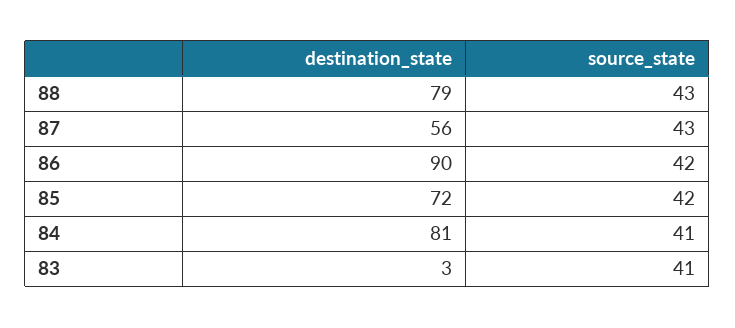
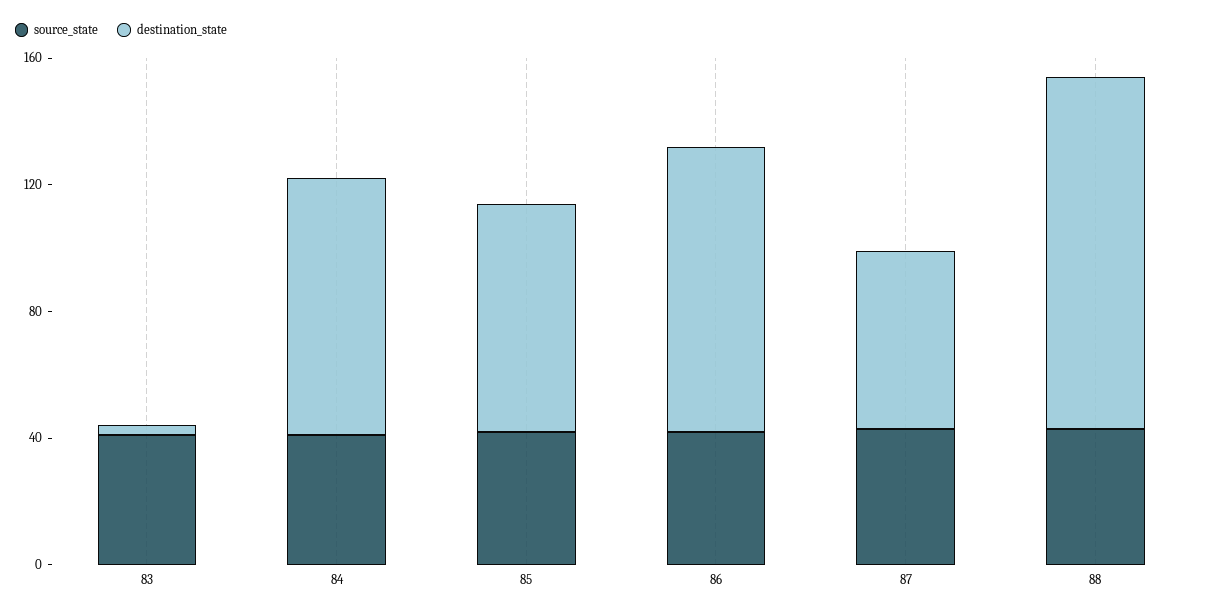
destination_state, 88: 79 -> 110

